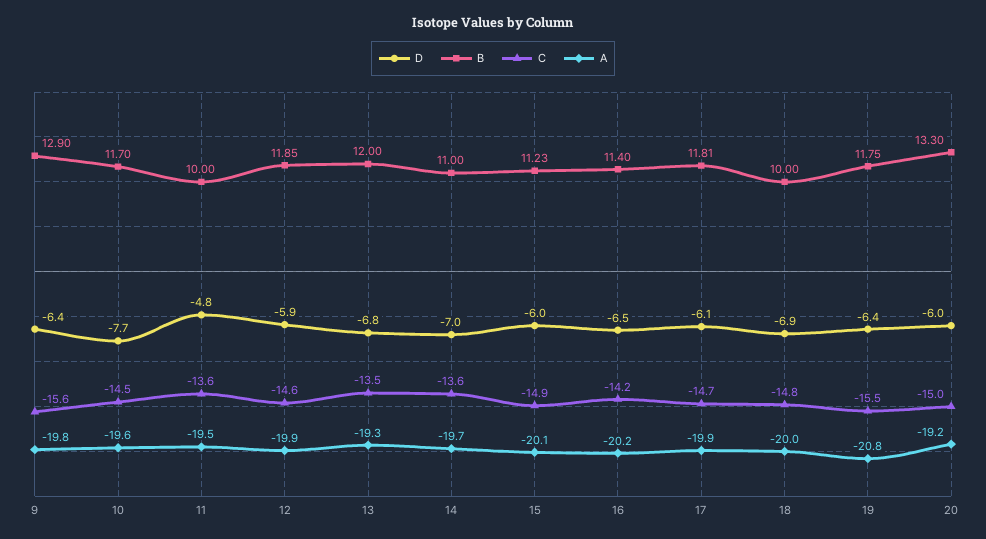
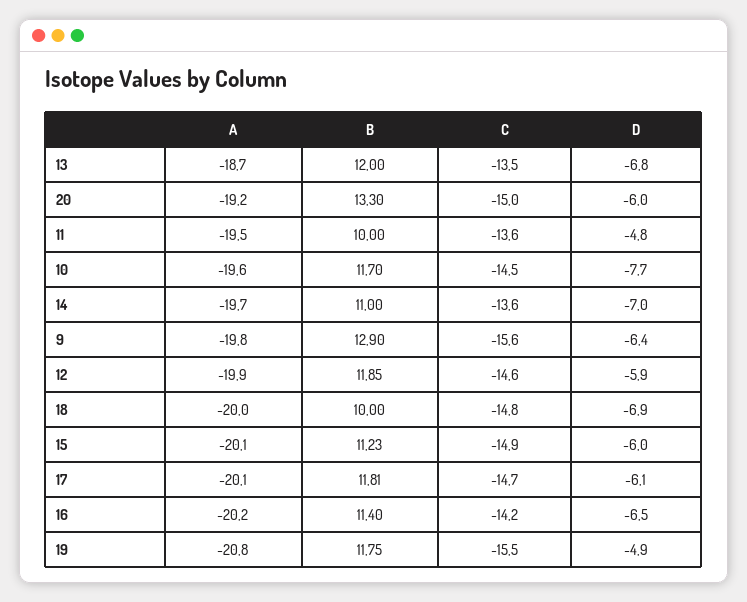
A, 13: -19.3 -> -18.7
A, 17: -19.9 -> -20.1
D, 19: -6.4 -> -4.9

